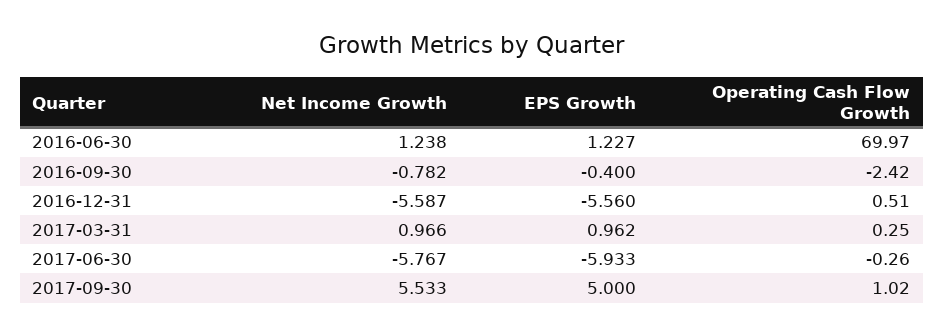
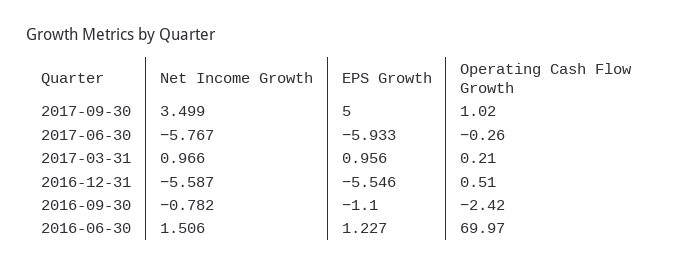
Net Income Growth, 2016-06-30: 1.238 -> 1.506
EPS Growth, 2016-09-30: -0.4 -> -1.1
EPS Growth, 2016-12-31: -5.56 -> -5.546
EPS Growth, 2017-03-31: 0.962 -> 0.956
Operating Cash Flow Growth, 2017-03-31: 0.25 -> 0.21
Net Income Growth, 2017-09-30: 5.533 -> 3.499

